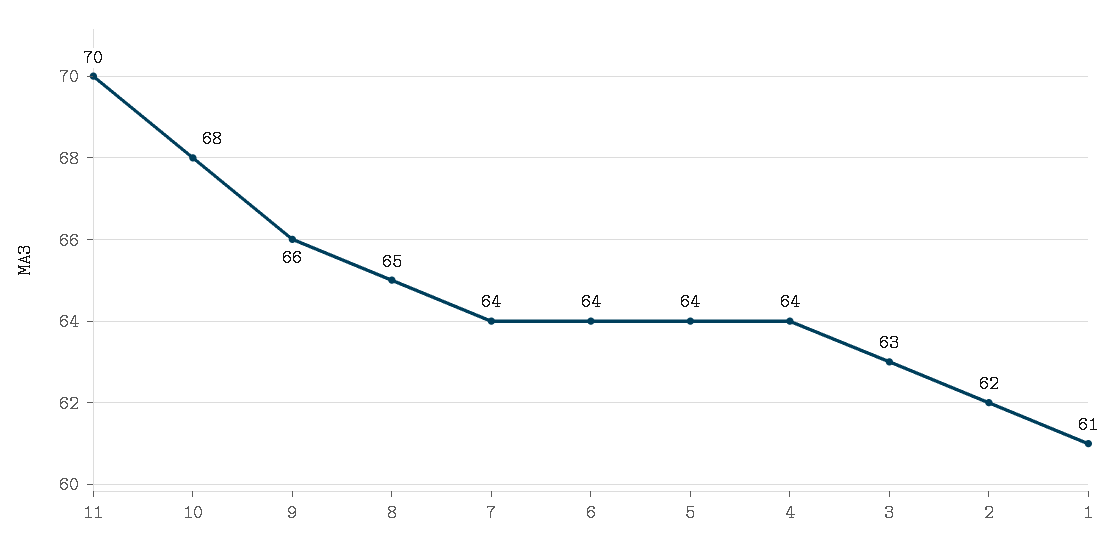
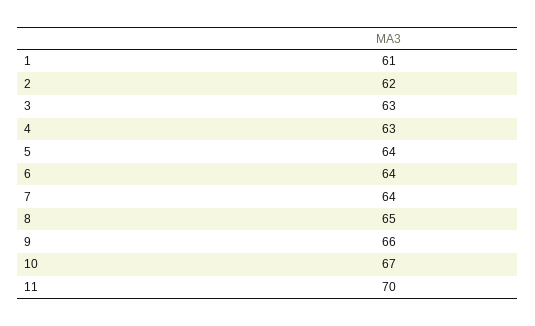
10: 68 -> 67
4: 64 -> 63

